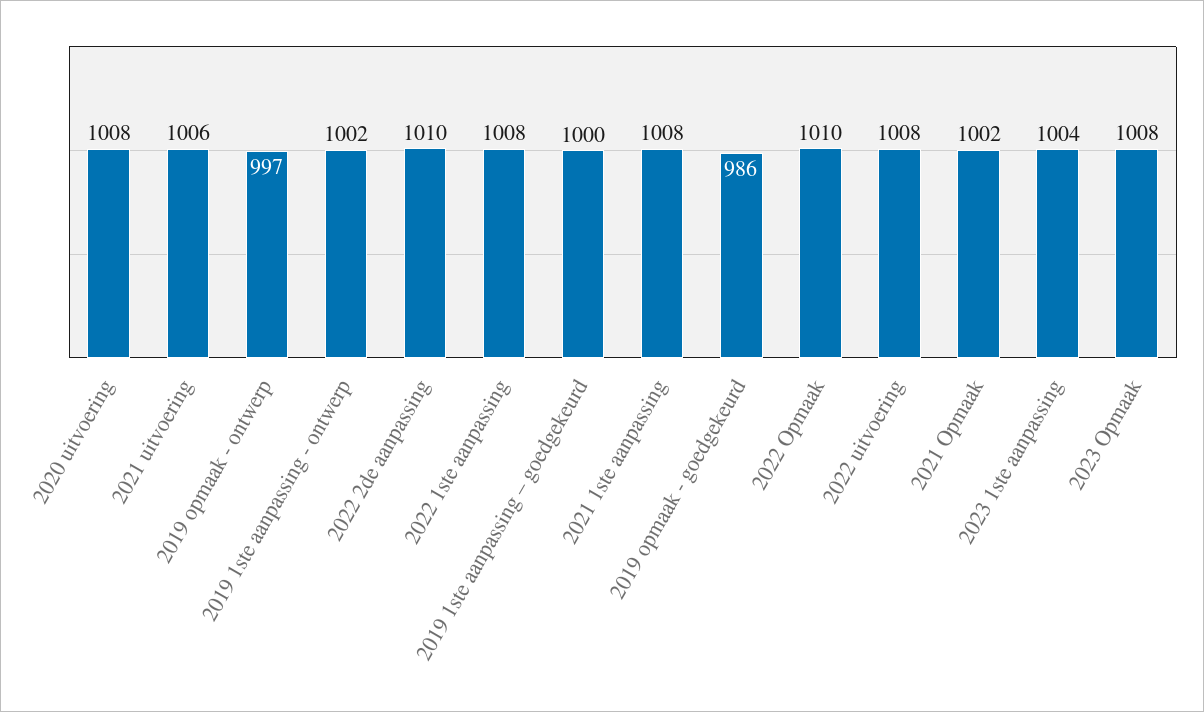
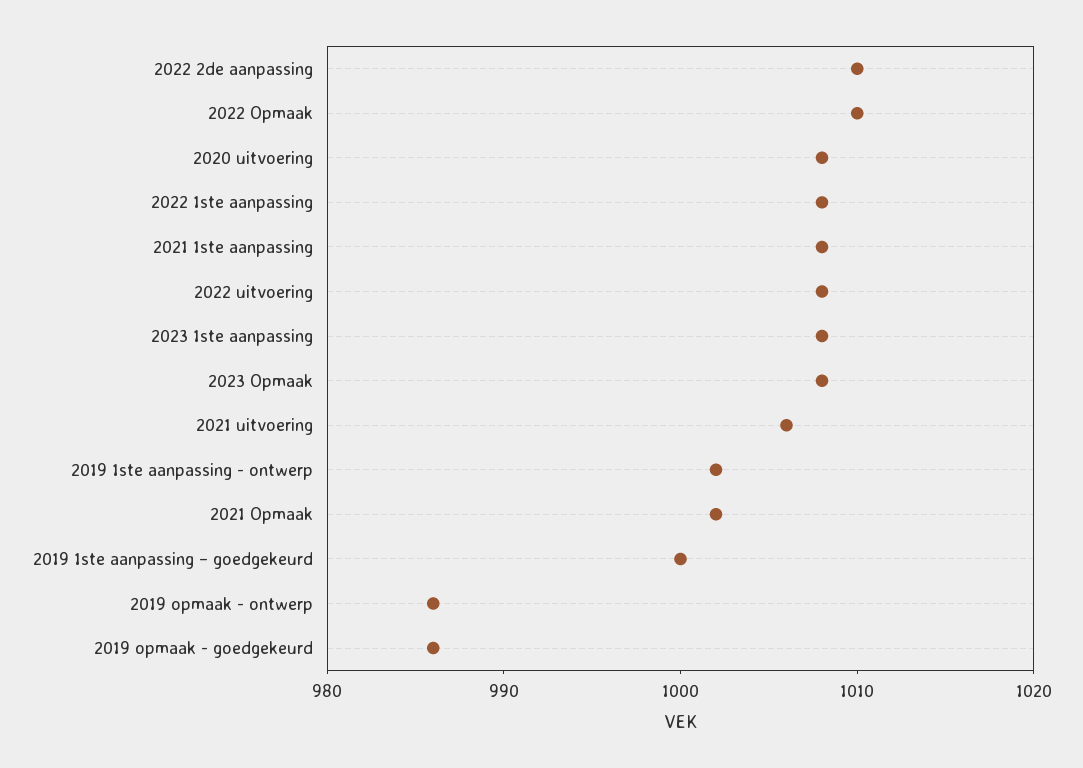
2019 opmaak - ontwerp: 997 -> 986
2023 1ste aanpassing: 1004 -> 1008

